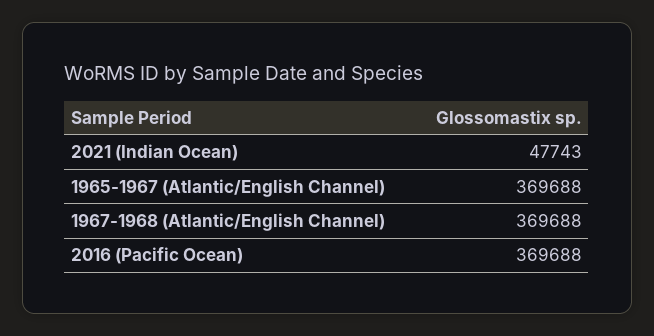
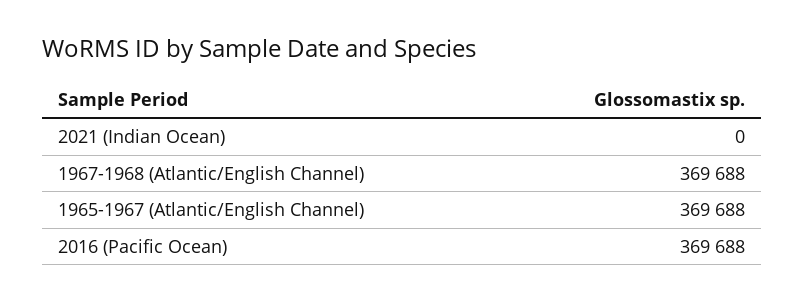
2021 (Indian Ocean): 47743 -> 0

